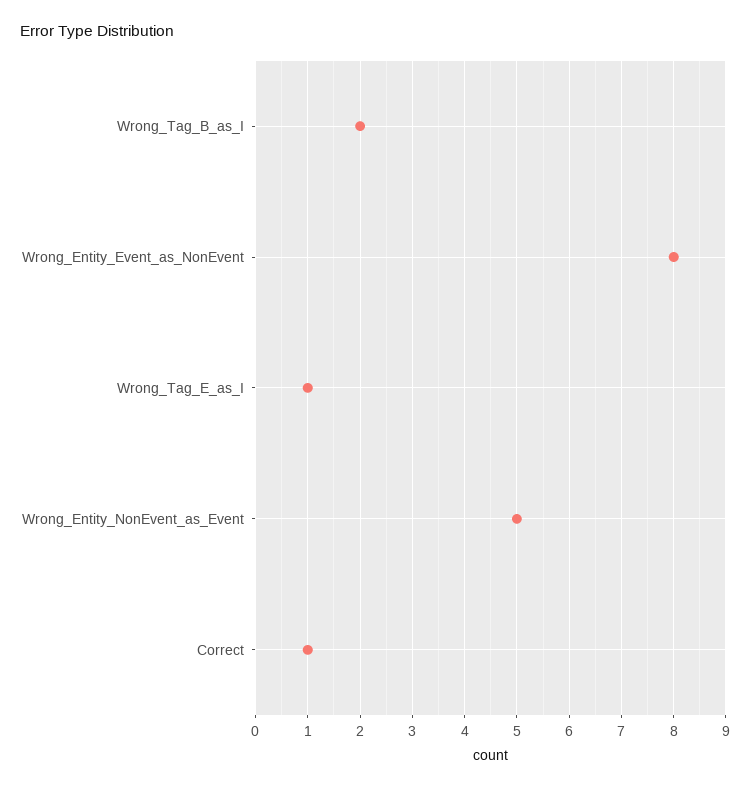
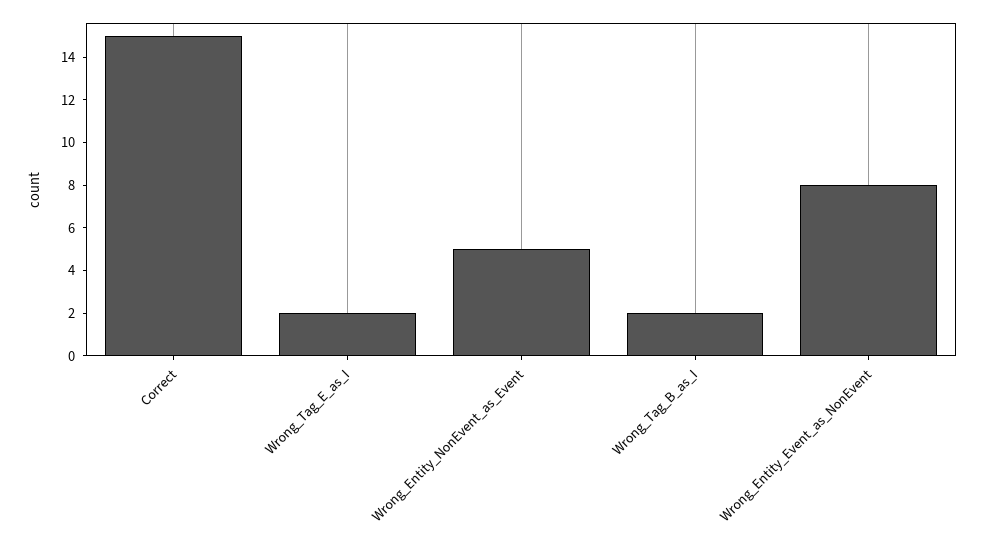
Wrong_Tag_E_as_I: 1 -> 2
Correct: 1 -> 15

